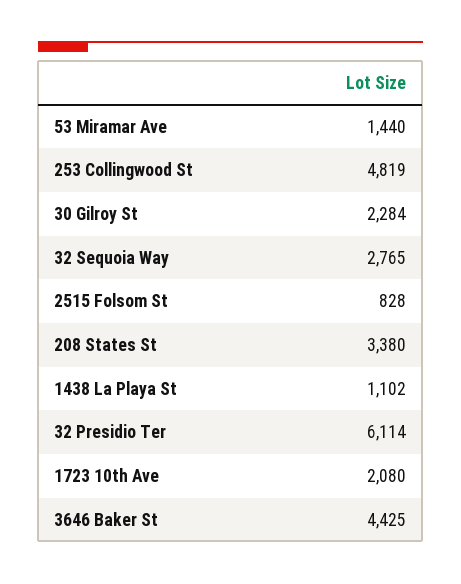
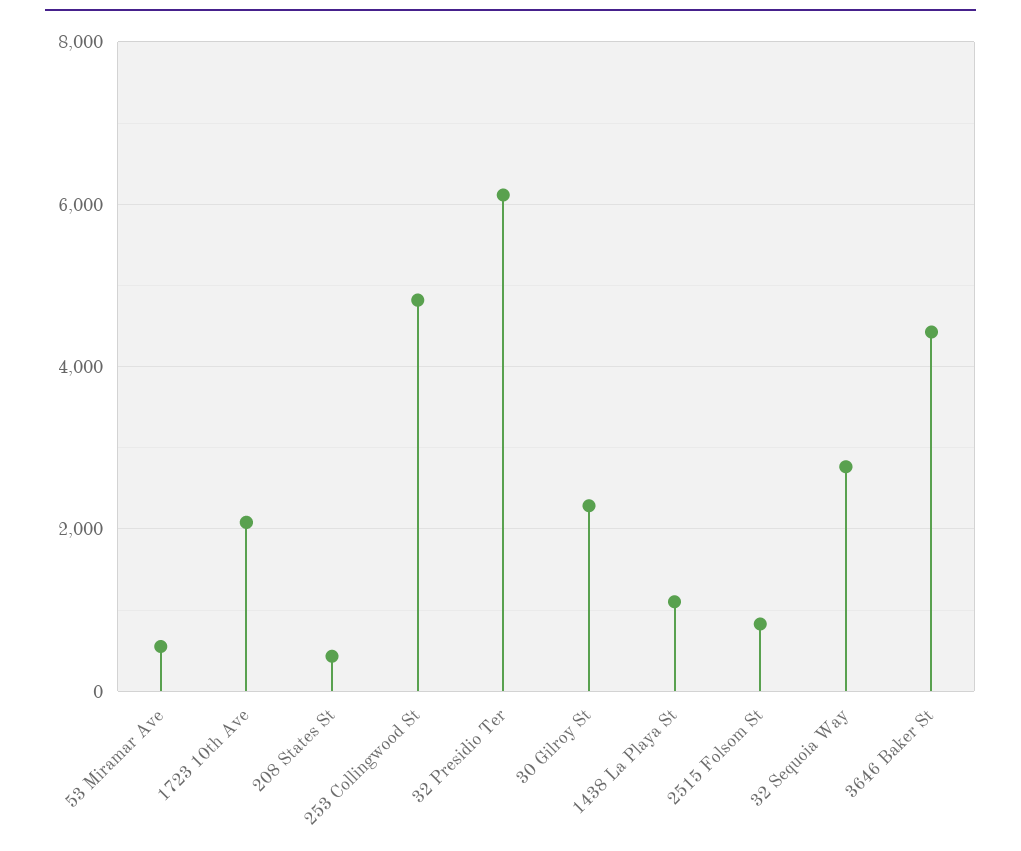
53 Miramar Ave: 1440 -> 600
208 States St: 3380 -> 400

